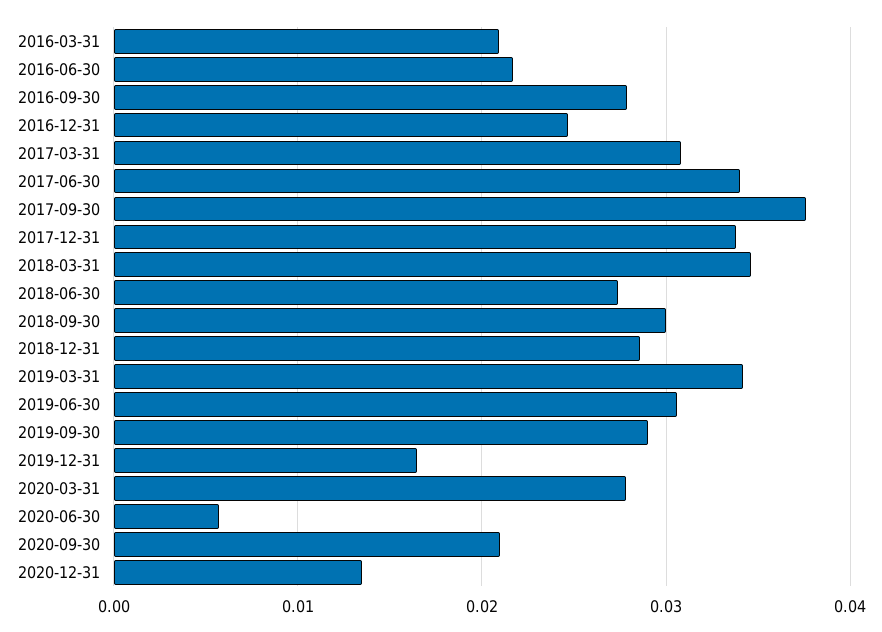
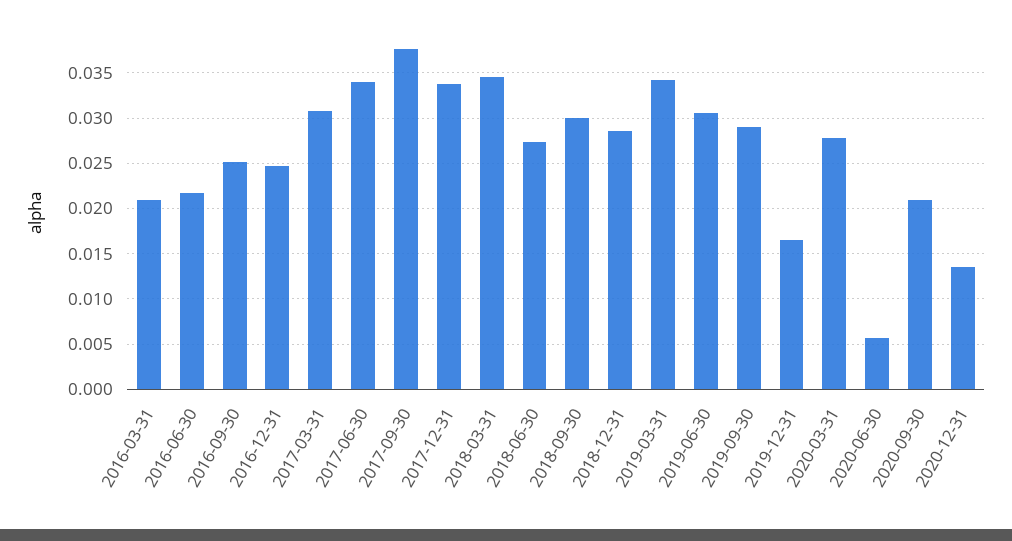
2016-09-30: 0.028 -> 0.025

